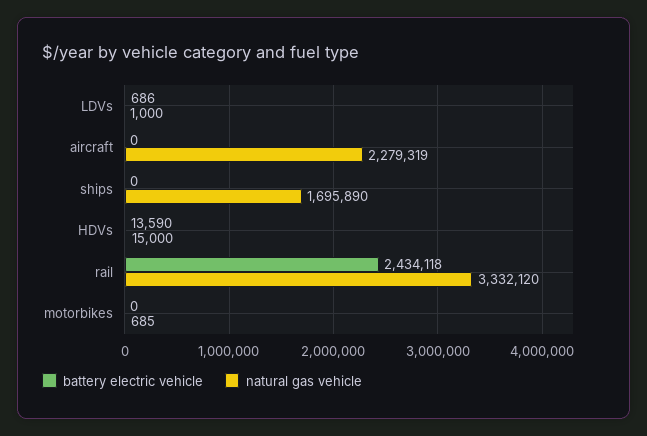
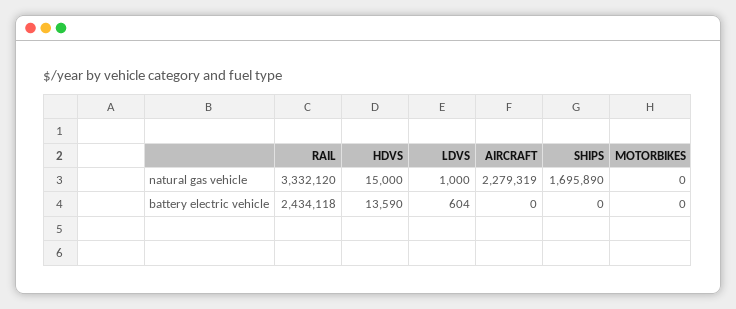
battery electric vehicle, LDVs: 686 -> 604
natural gas vehicle, motorbikes: 685 -> 0

